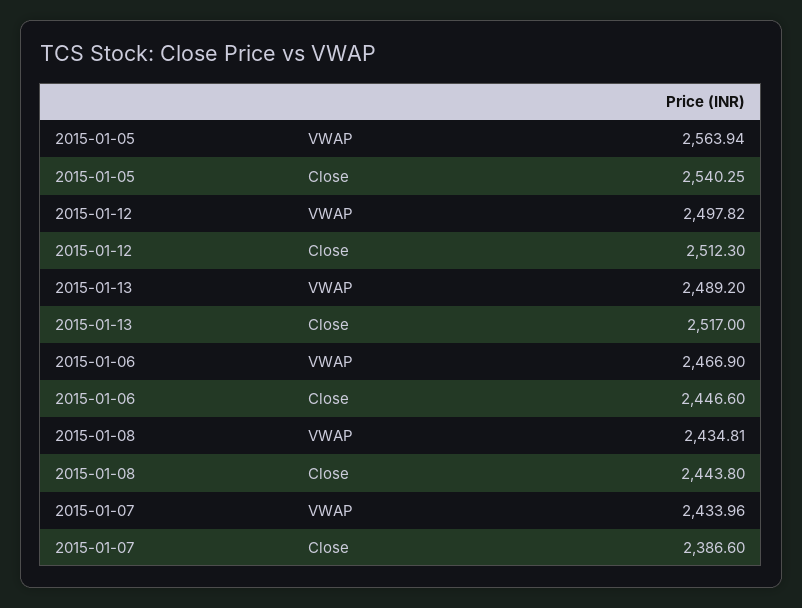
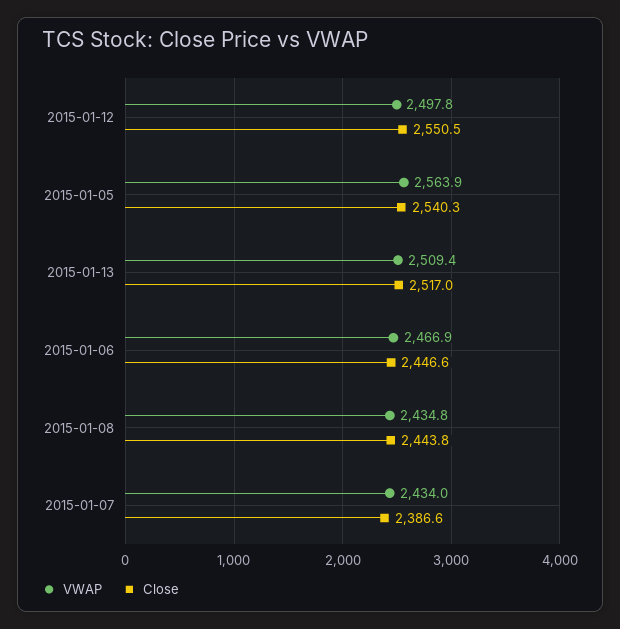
Close, 2015-01-12: 2512.3 -> 2550.5
VWAP, 2015-01-13: 2489.2 -> 2509.4

